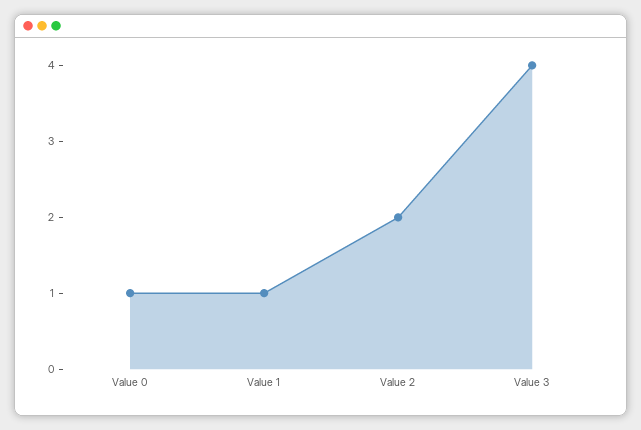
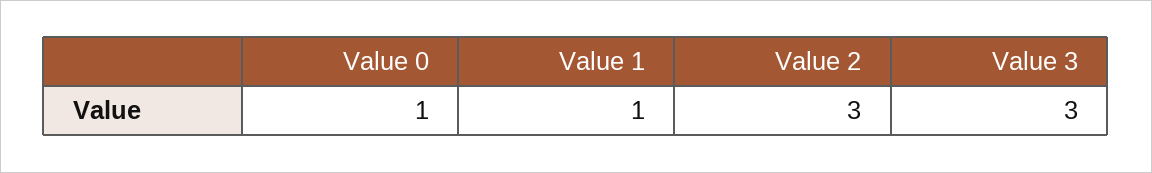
Value 2: 2 -> 3
Value 3: 4 -> 3

